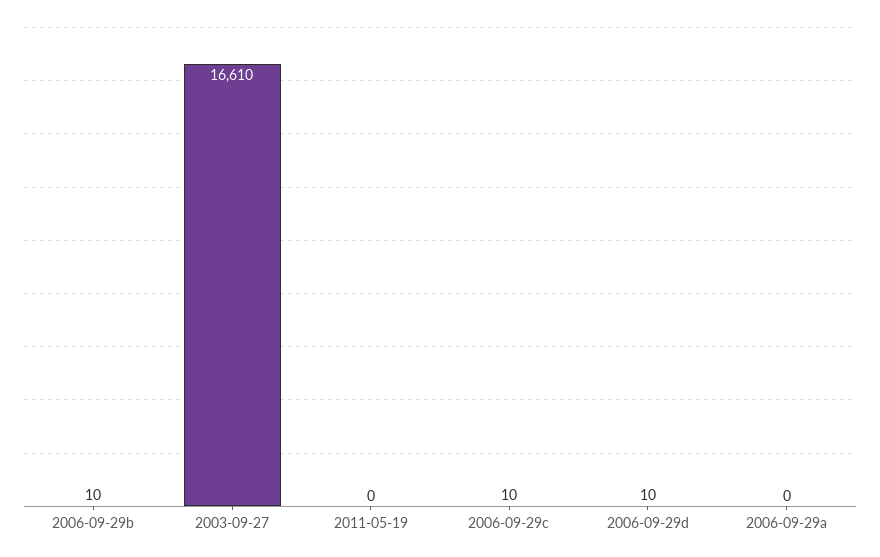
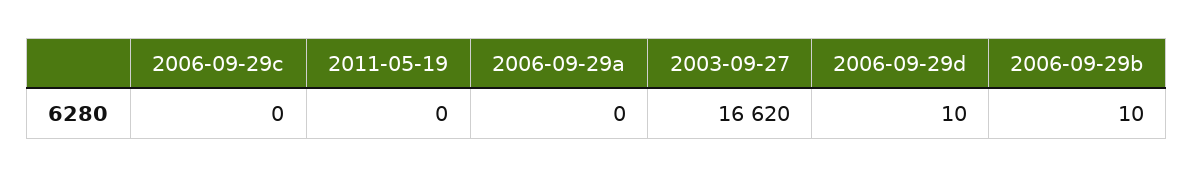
2003-09-27: 16610 -> 16620
2006-09-29c: 10 -> 0

